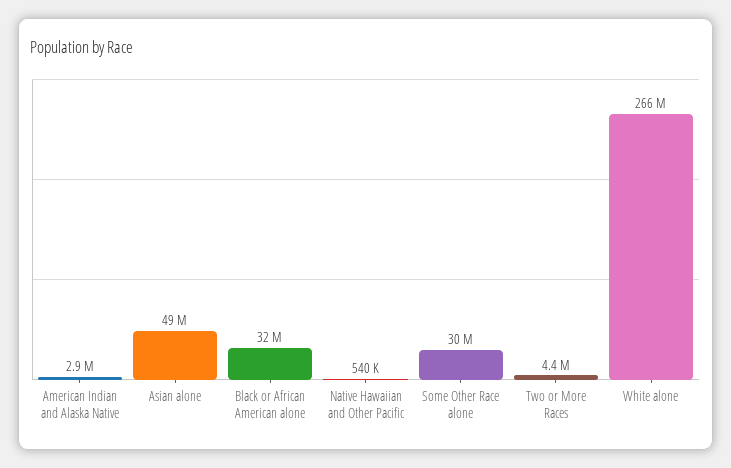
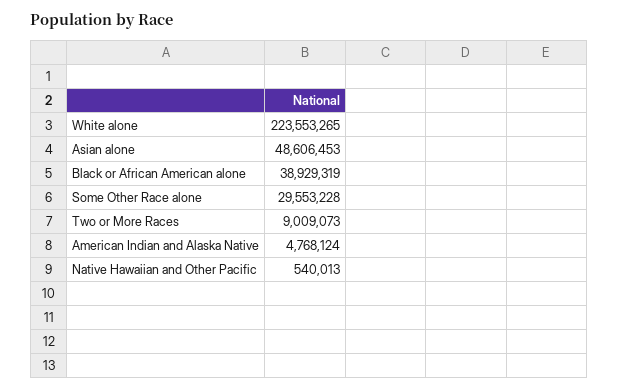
American Indian and Alaska Native: 2900000 -> 4768124
Black or African American alone: 32000000 -> 38929319
Two or More Races: 4400000 -> 9009073
White alone: 266000000 -> 223553265

